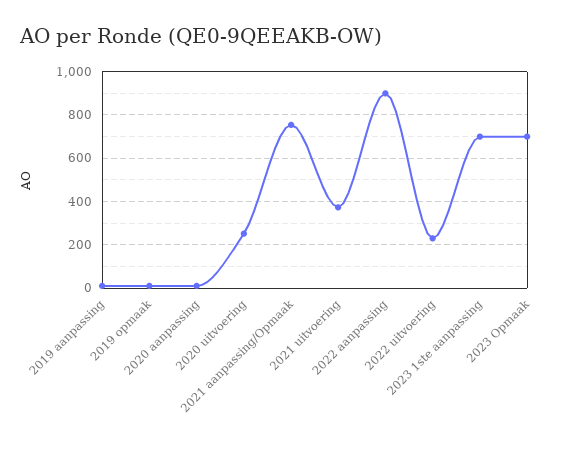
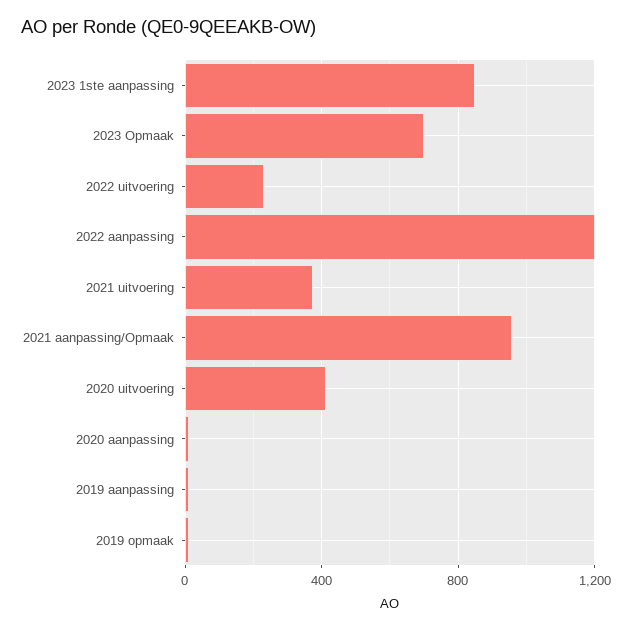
2020 uitvoering: 250 -> 400
2021 aanpassing/Opmaak: 750 -> 950
2022 aanpassing: 900 -> 1200
2023 1ste aanpassing: 700 -> 850

